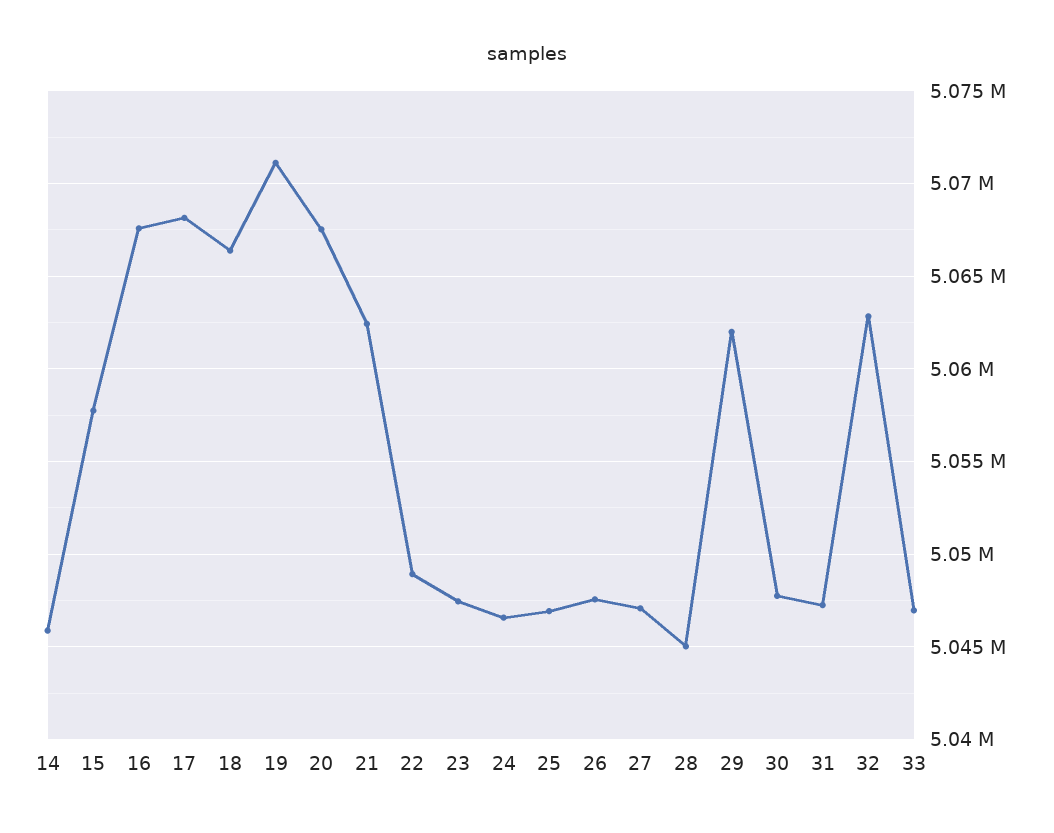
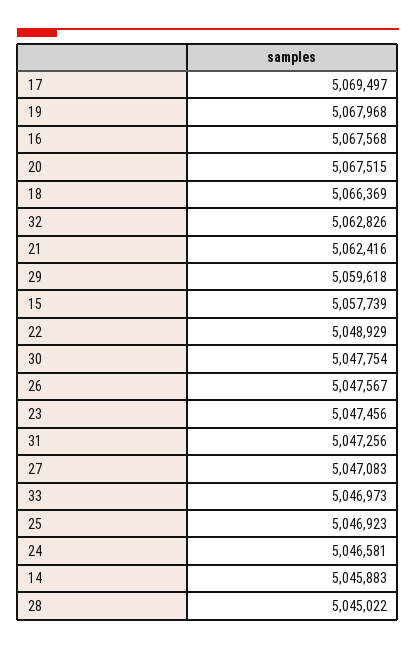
17: 5068000 -> 5069497
19: 5071000 -> 5067968
29: 5062000 -> 5059618

